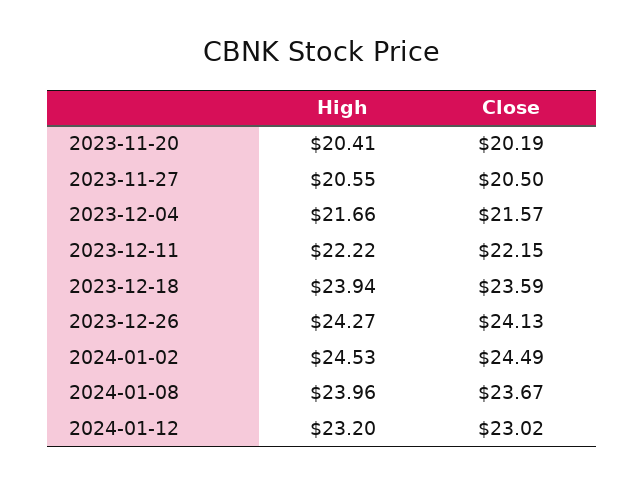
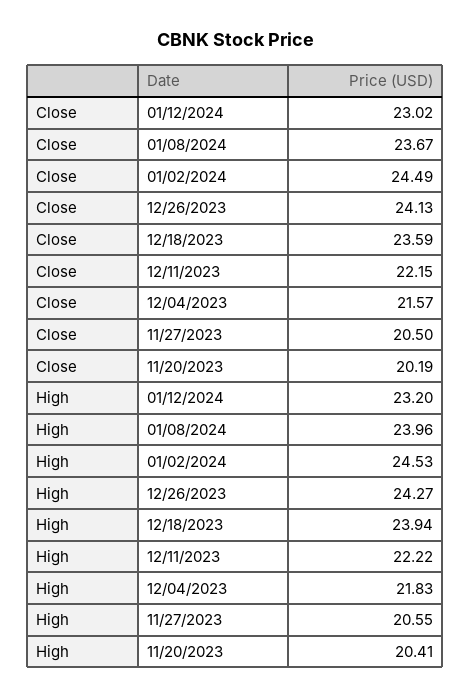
High, 2023-12-04: 21.66 -> 21.83

